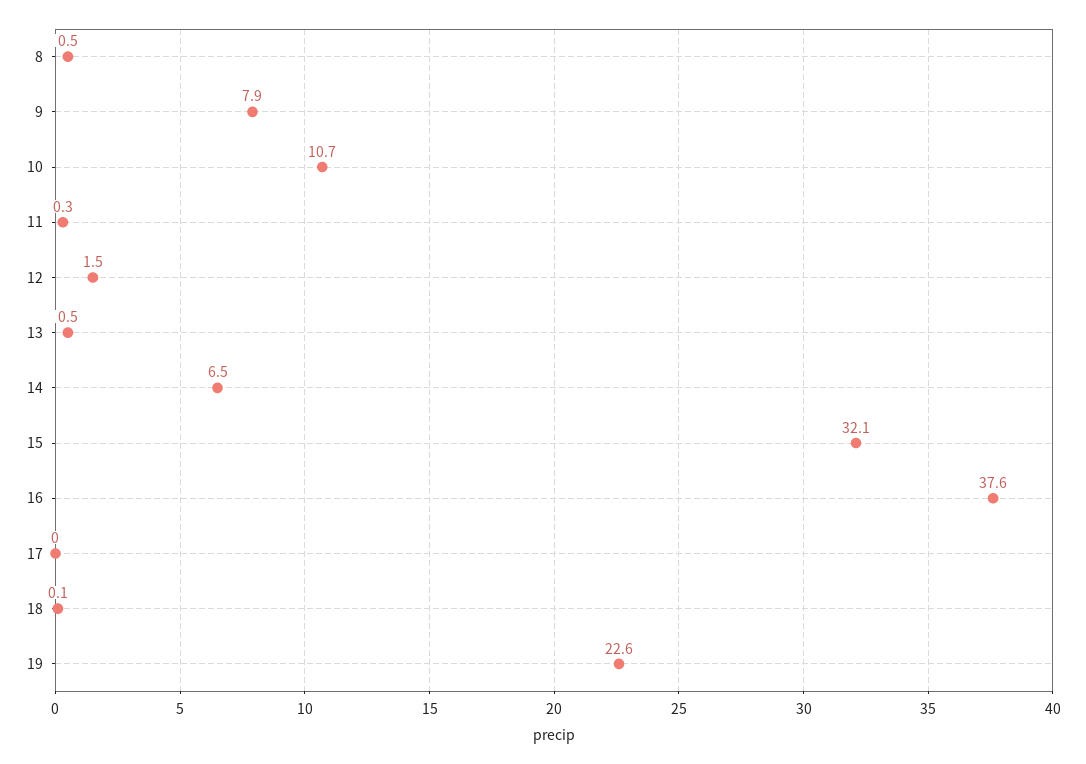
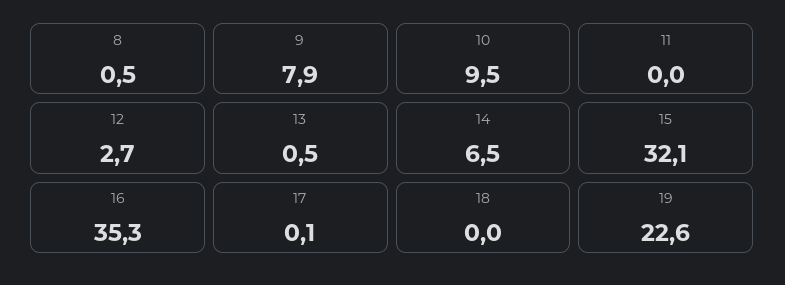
10: 10.7 -> 9.5
11: 0.3 -> 0
12: 1.5 -> 2.7
16: 37.6 -> 35.3
17: 0 -> 0.1
18: 0.1 -> 0

